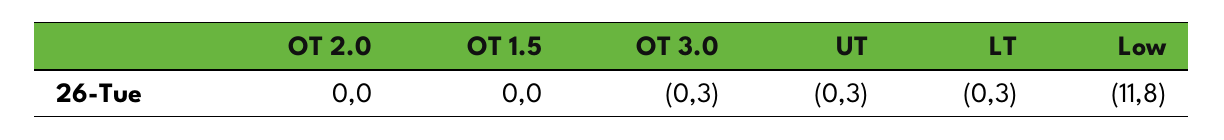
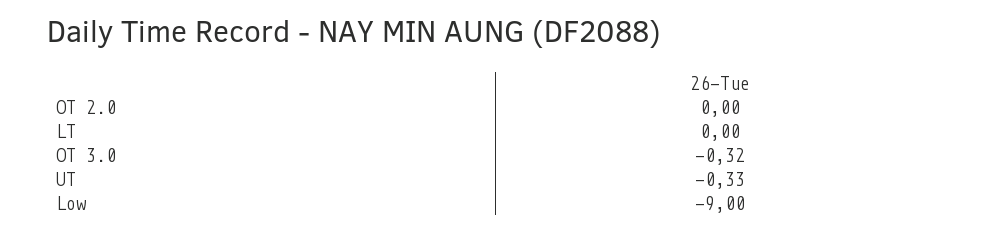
OT 1.5: 0 -> none
LT: -0.3 -> 0
Low: -11.8 -> -9

